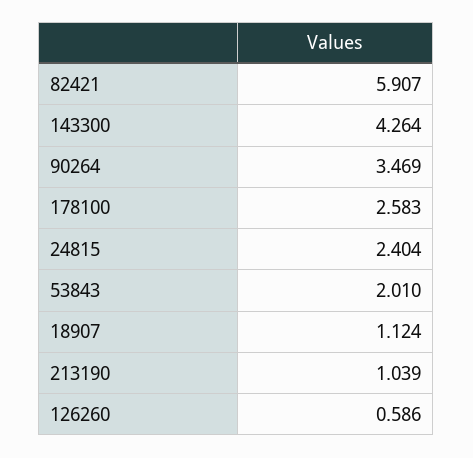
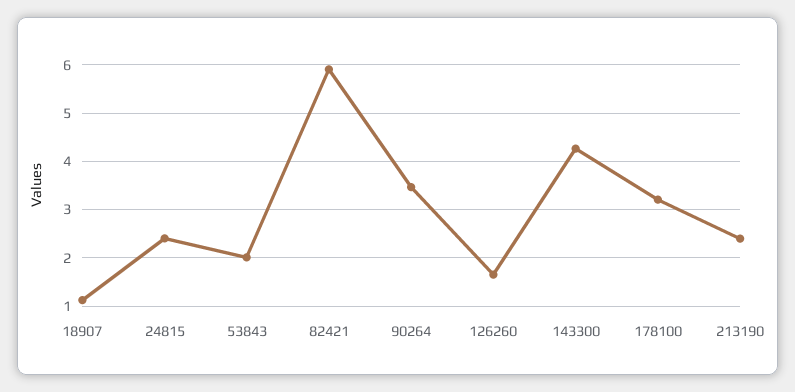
178100: 2.583 -> 3.2
213190: 1.039 -> 2.4
126260: 0.586 -> 1.6

